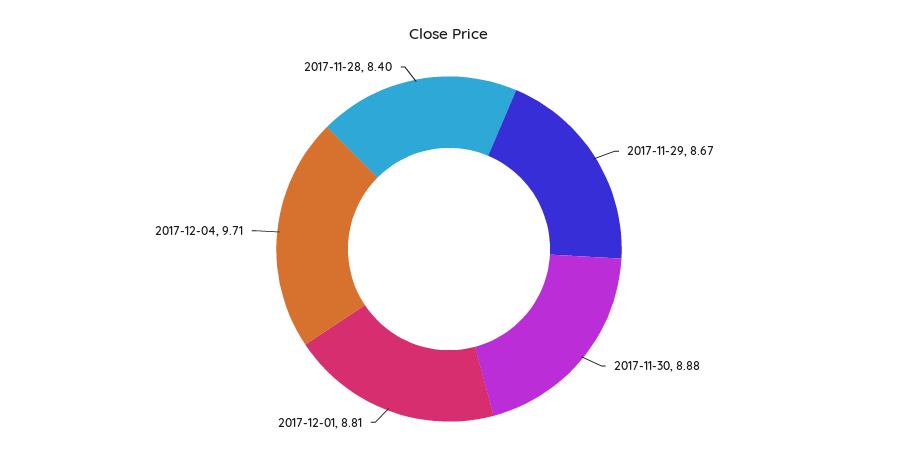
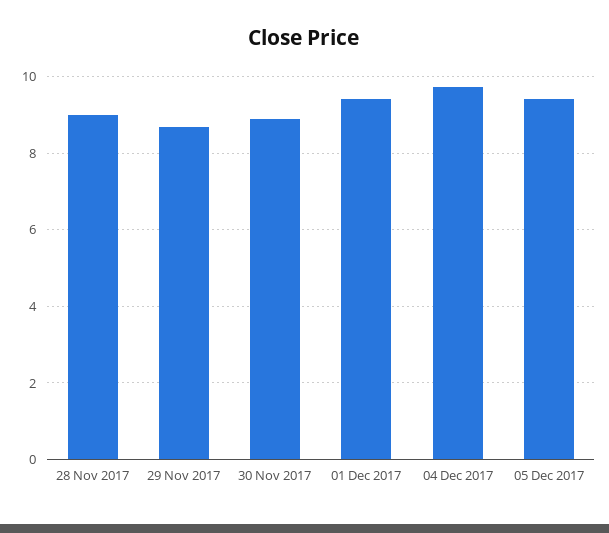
2017-12-01: 8.81 -> 9.4
2017-11-28: 8.4 -> 9
05 Dec 2017: none -> 9.4

